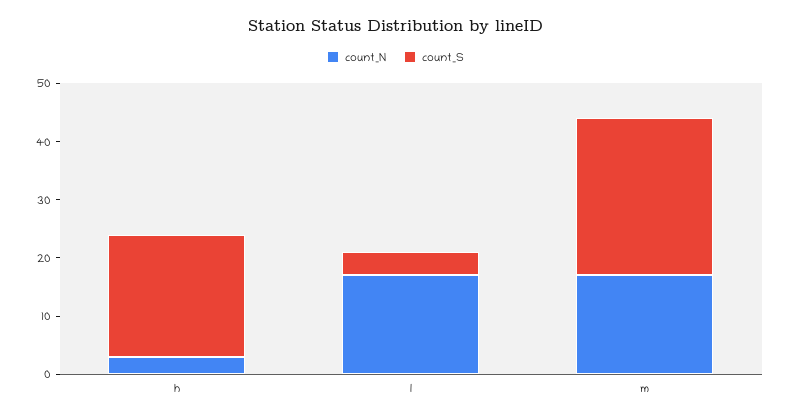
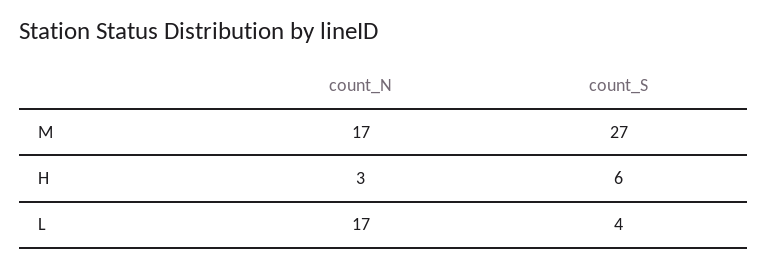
count_S, h: 20 -> 6

